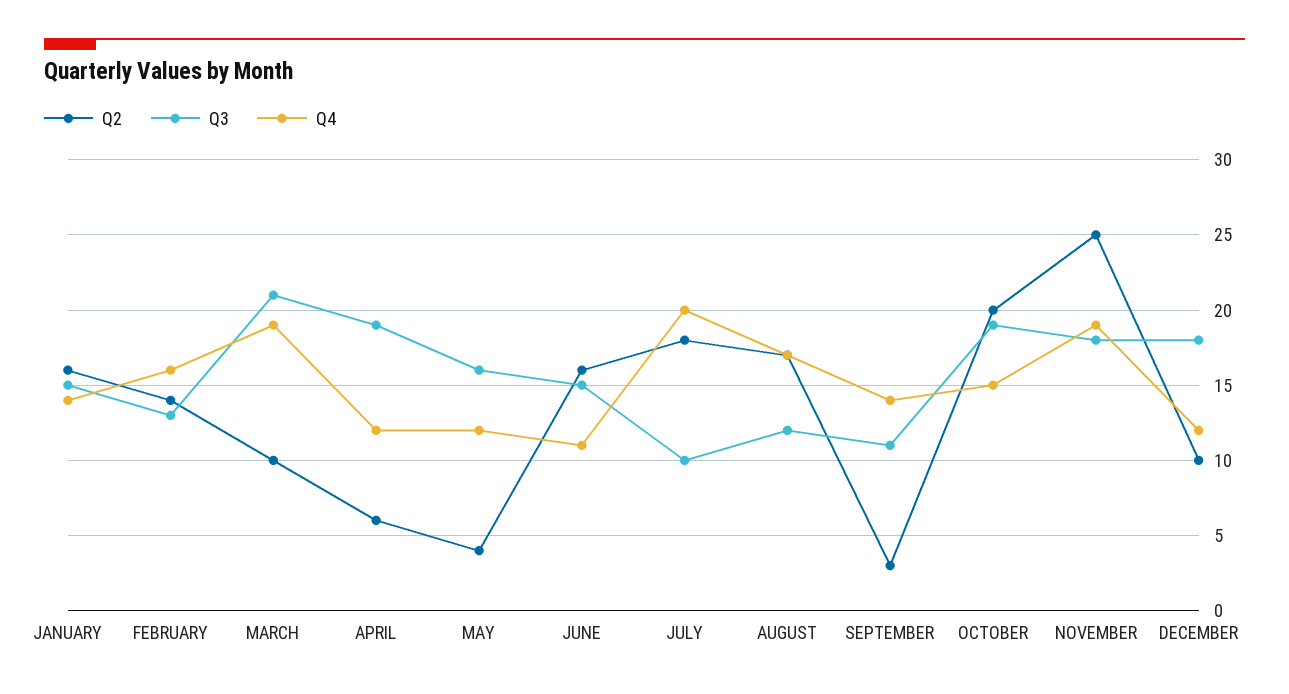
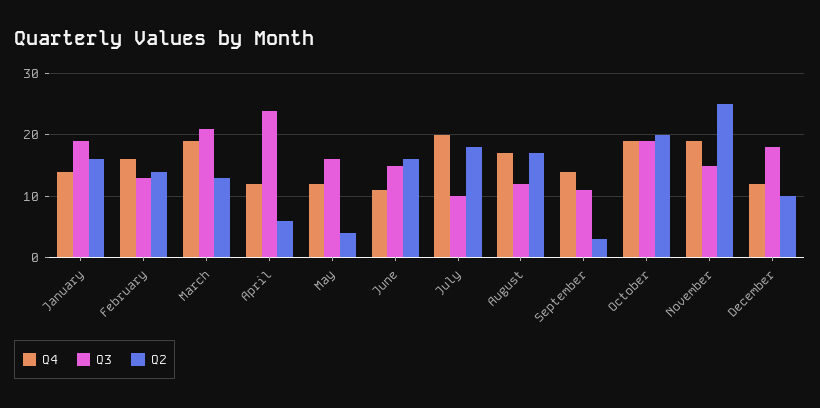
Q3, JANUARY: 15 -> 19
Q2, MARCH: 10 -> 13
Q3, APRIL: 19 -> 24
Q4, OCTOBER: 15 -> 19
Q3, NOVEMBER: 18 -> 15

